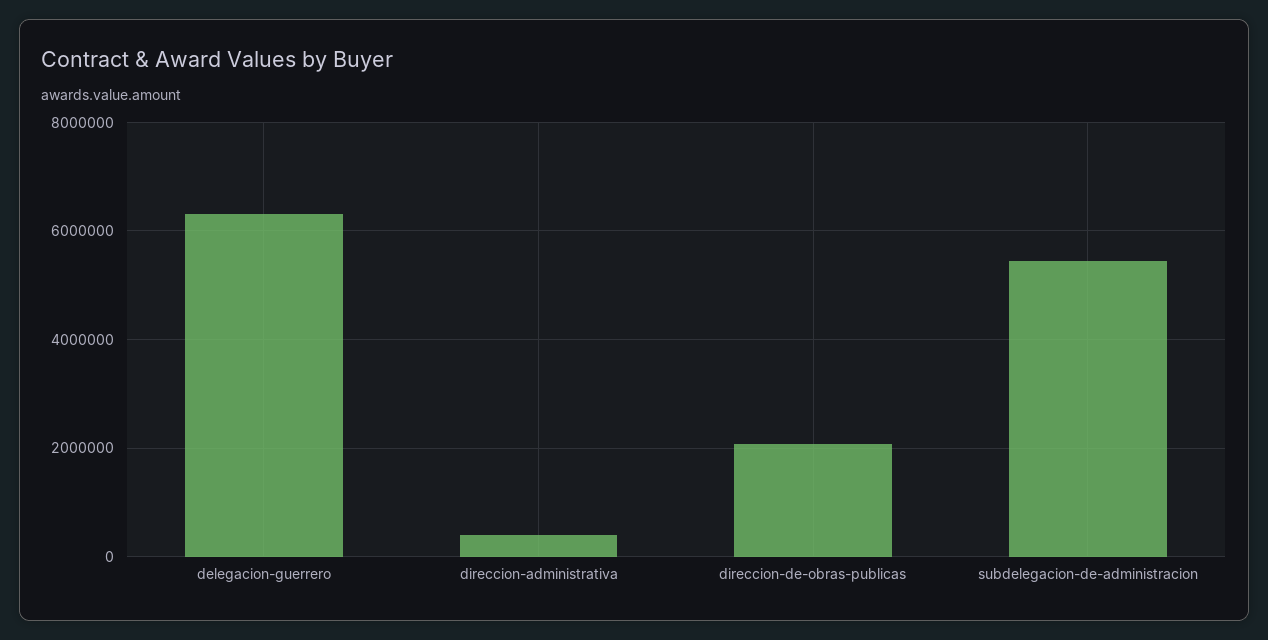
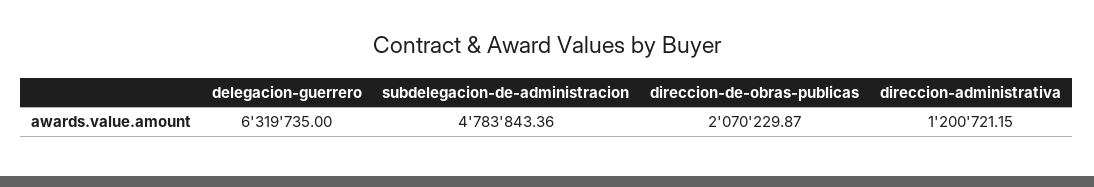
direccion-administrativa: 400000 -> 1200721.15
subdelegacion-de-administracion: 5400000 -> 4783843.36

